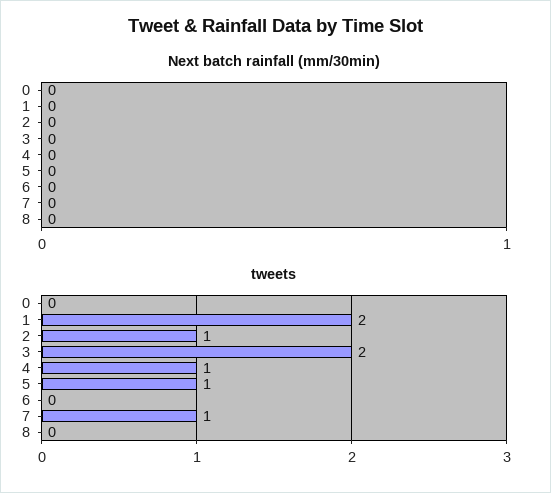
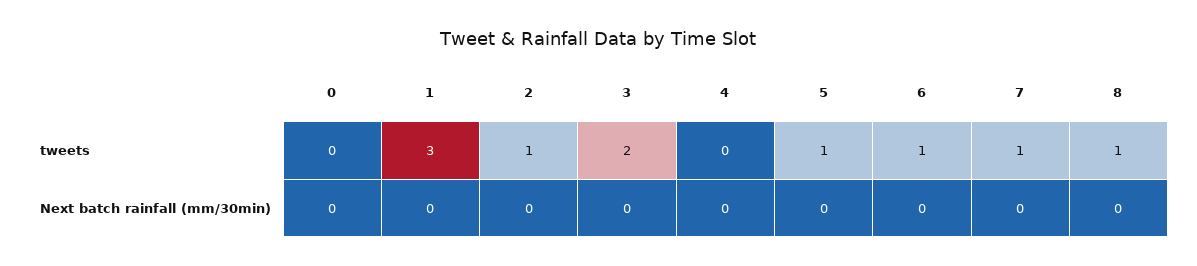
tweets, 1: 2 -> 3
tweets, 4: 1 -> 0
tweets, 6: 0 -> 1
tweets, 8: 0 -> 1

